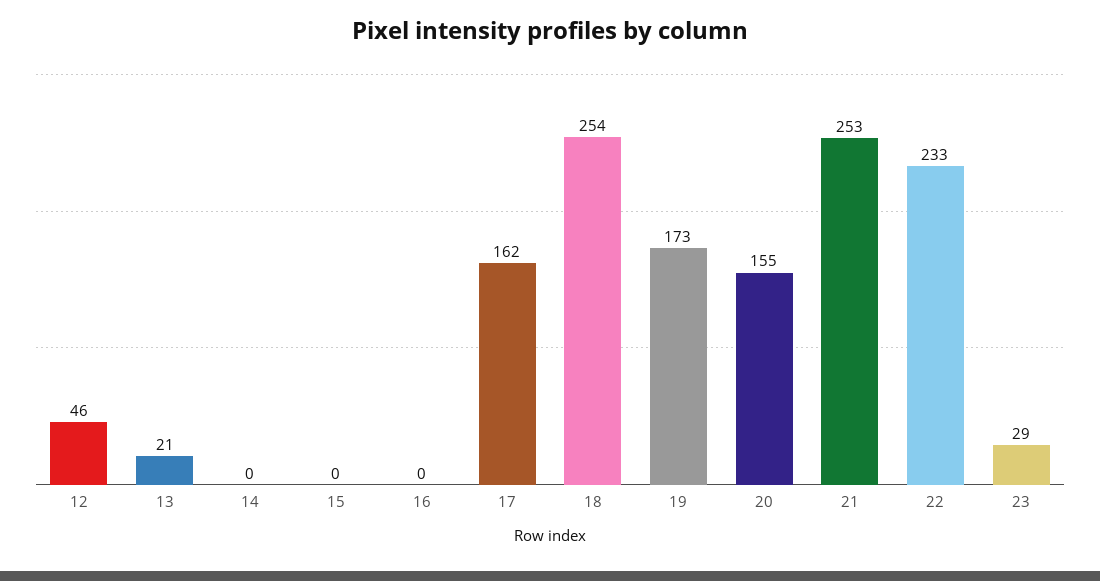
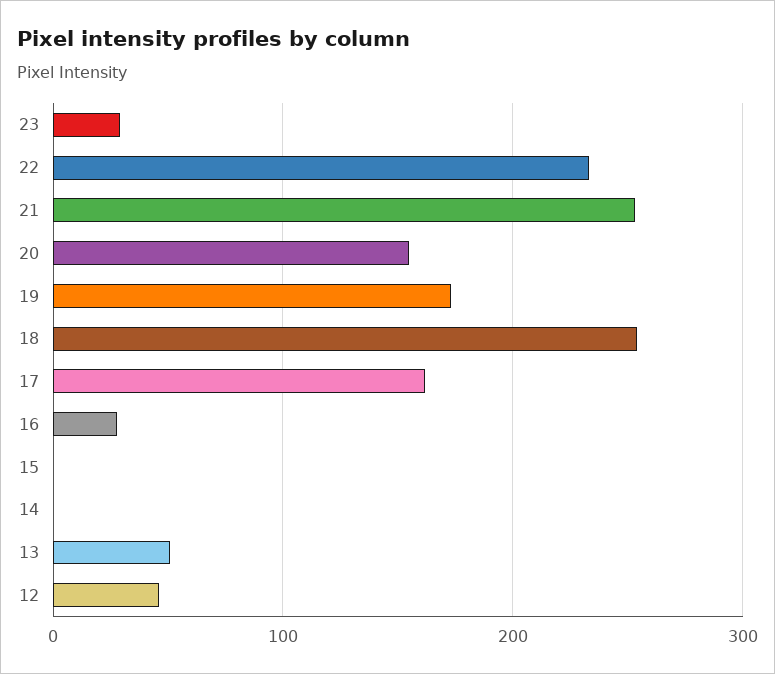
13: 21 -> 50
16: 0 -> 30

